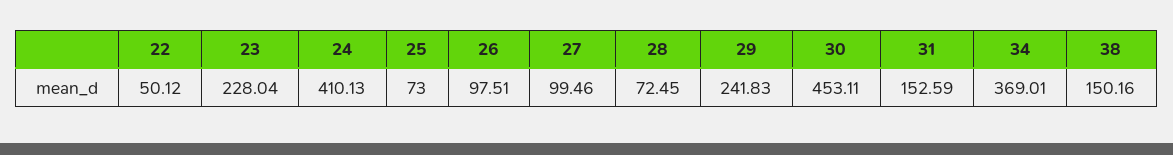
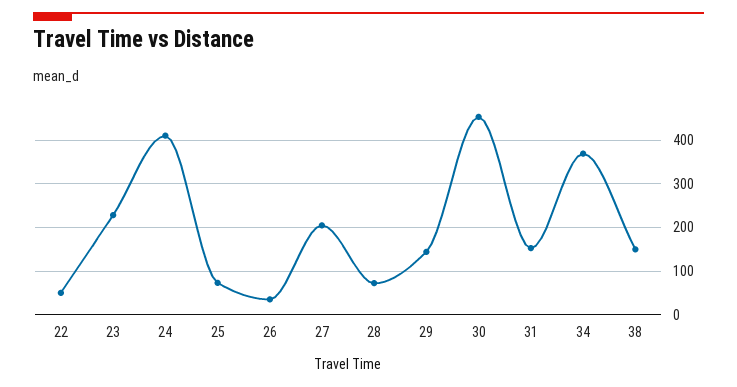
26: 97.51 -> 40
27: 99.46 -> 200
29: 241.83 -> 140

